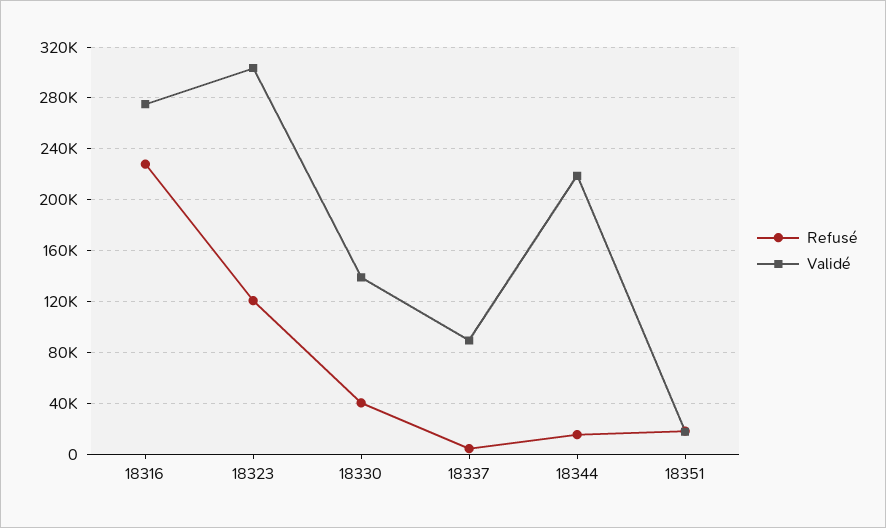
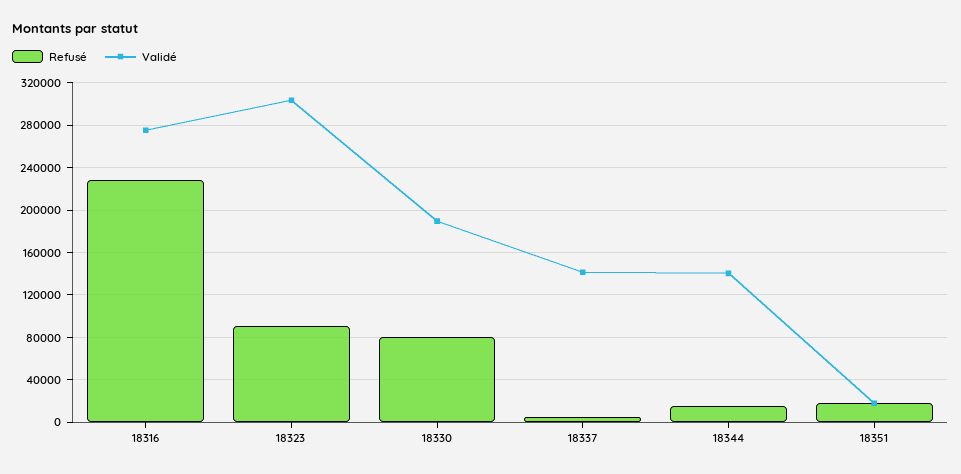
Refusé, 18323: 120000 -> 90000
Refusé, 18330: 40000 -> 80000
Validé, 18330: 140000 -> 190000
Validé, 18337: 90000 -> 140000
Validé, 18344: 220000 -> 140000

